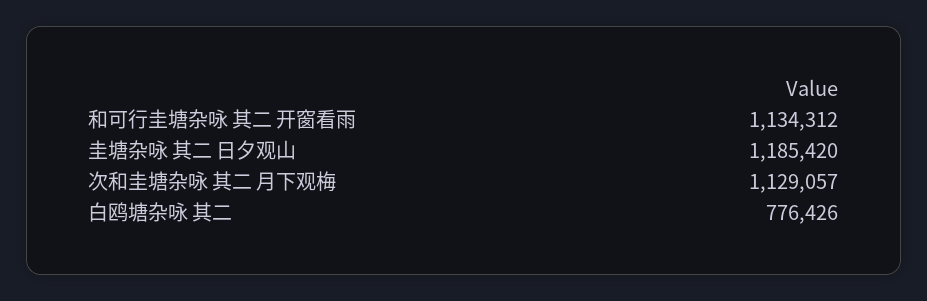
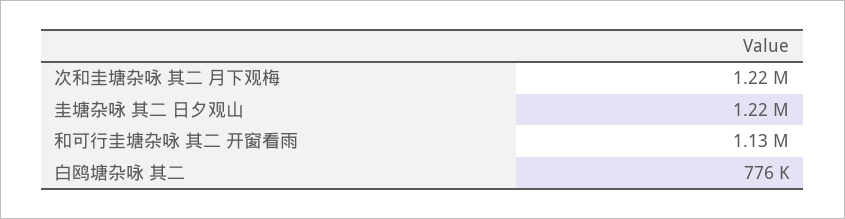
圭塘杂咏 其二 日夕观山: 1185420 -> 1220000
次和圭塘杂咏 其二 月下观梅: 1129057 -> 1220000

